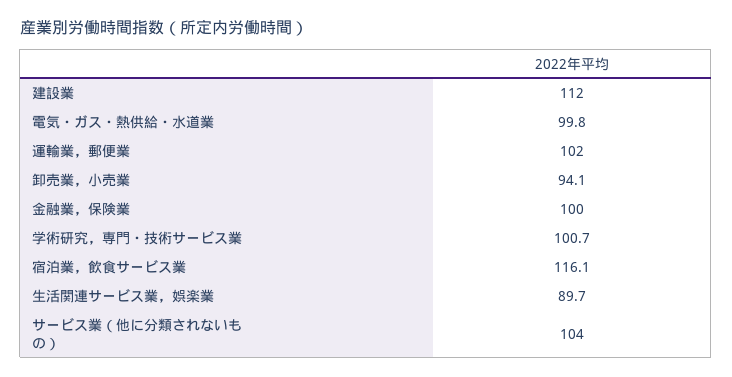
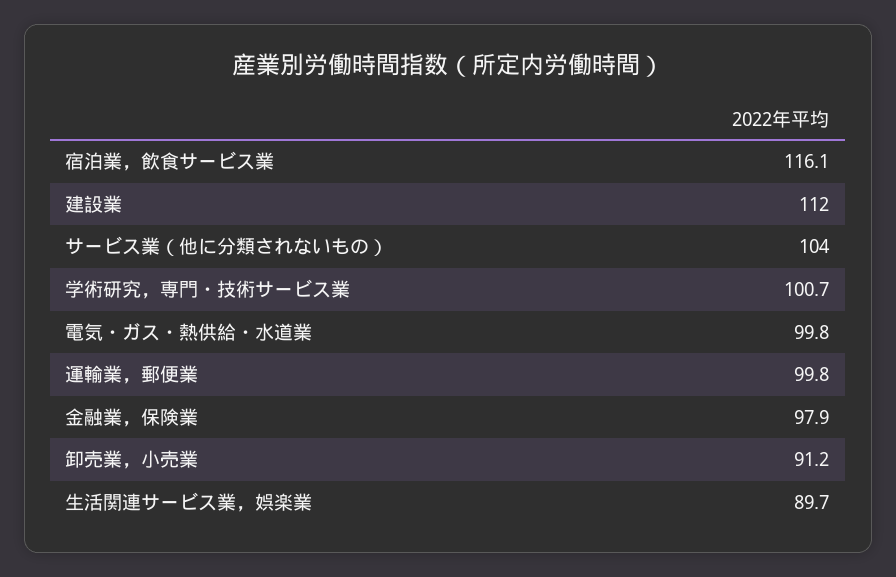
運輸業，郵便業: 102 -> 99.8
卸売業，小売業: 94.1 -> 91.2
金融業，保険業: 100 -> 97.9

